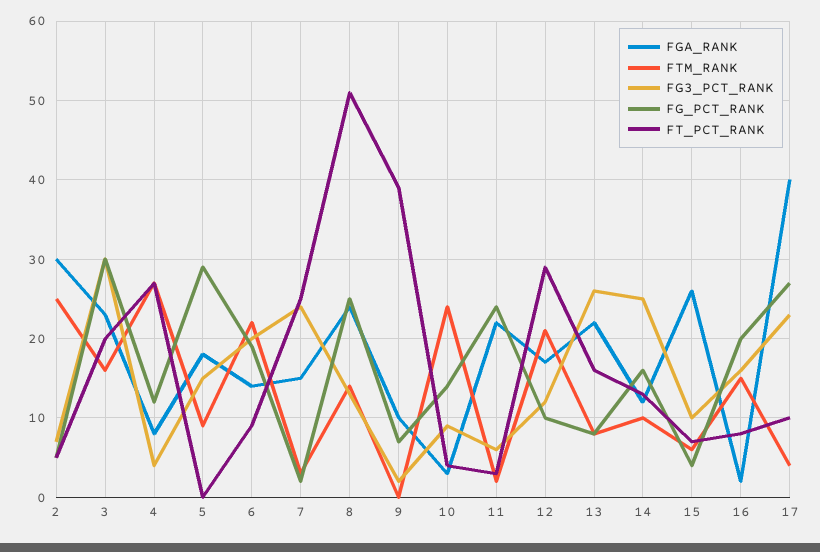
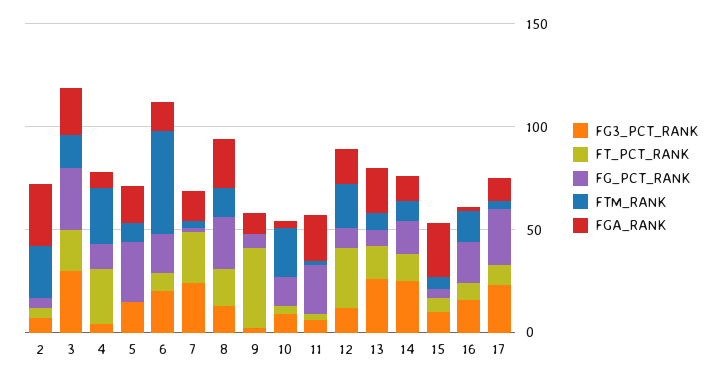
FTM_RANK, 6: 22 -> 50
FT_PCT_RANK, 8: 51 -> 20
FGA_RANK, 17: 40 -> 10

